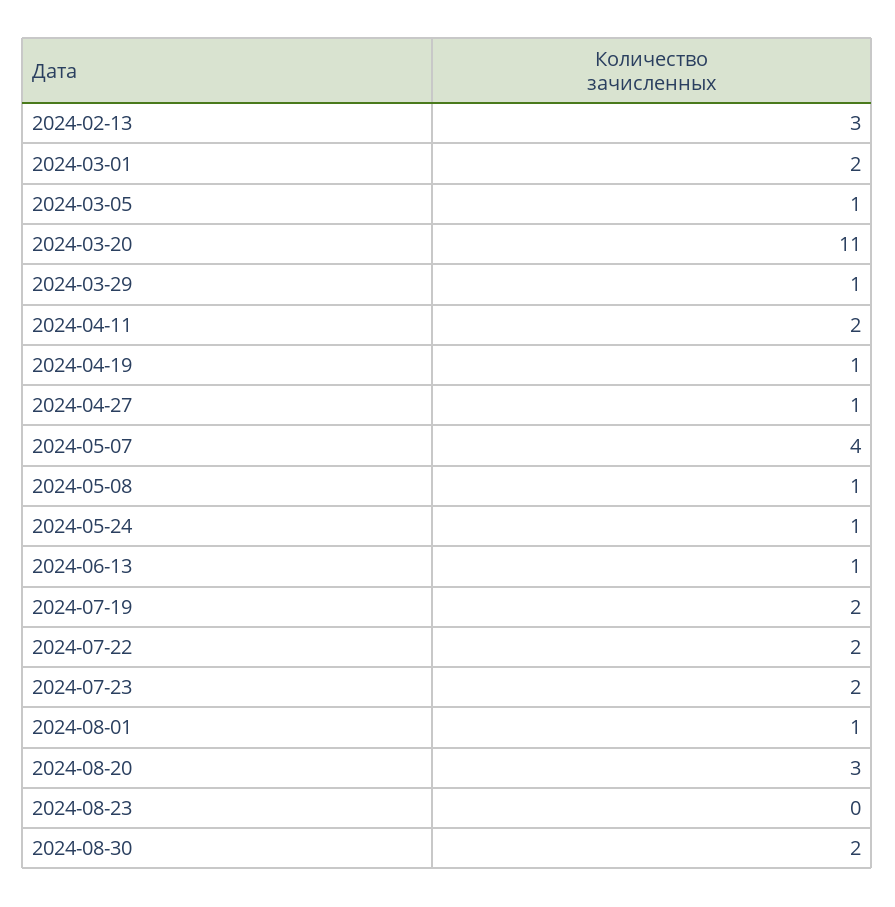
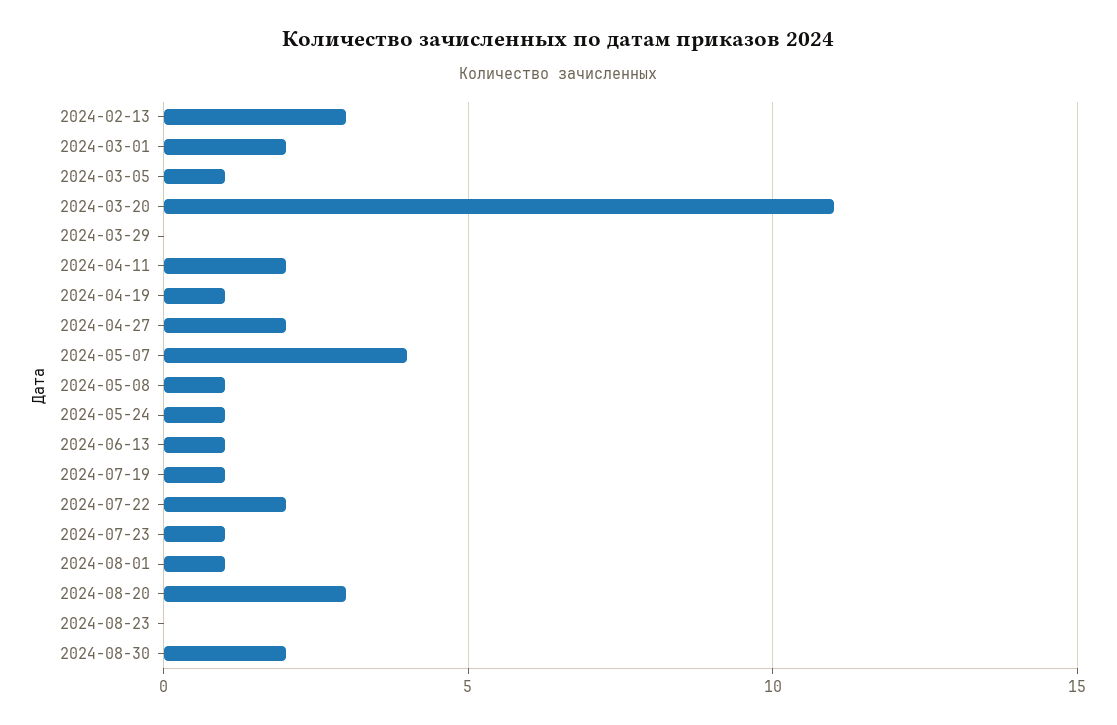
2024-03-29: 1 -> 0
2024-04-27: 1 -> 2
2024-07-19: 2 -> 1
2024-07-23: 2 -> 1

